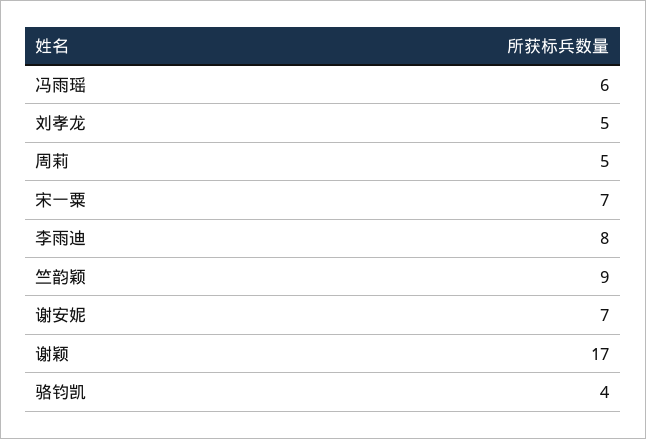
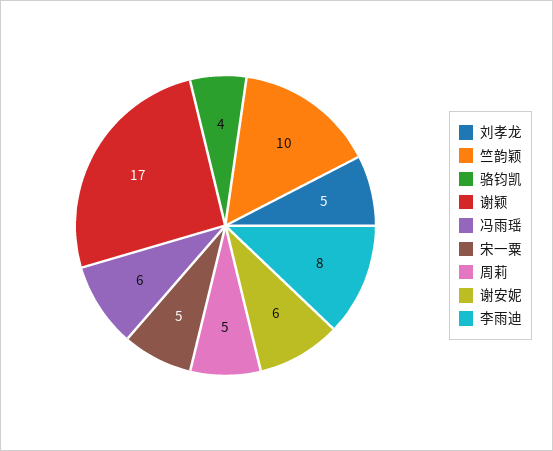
宋一粟: 7 -> 5
竺韵颖: 9 -> 10
谢安妮: 7 -> 6

